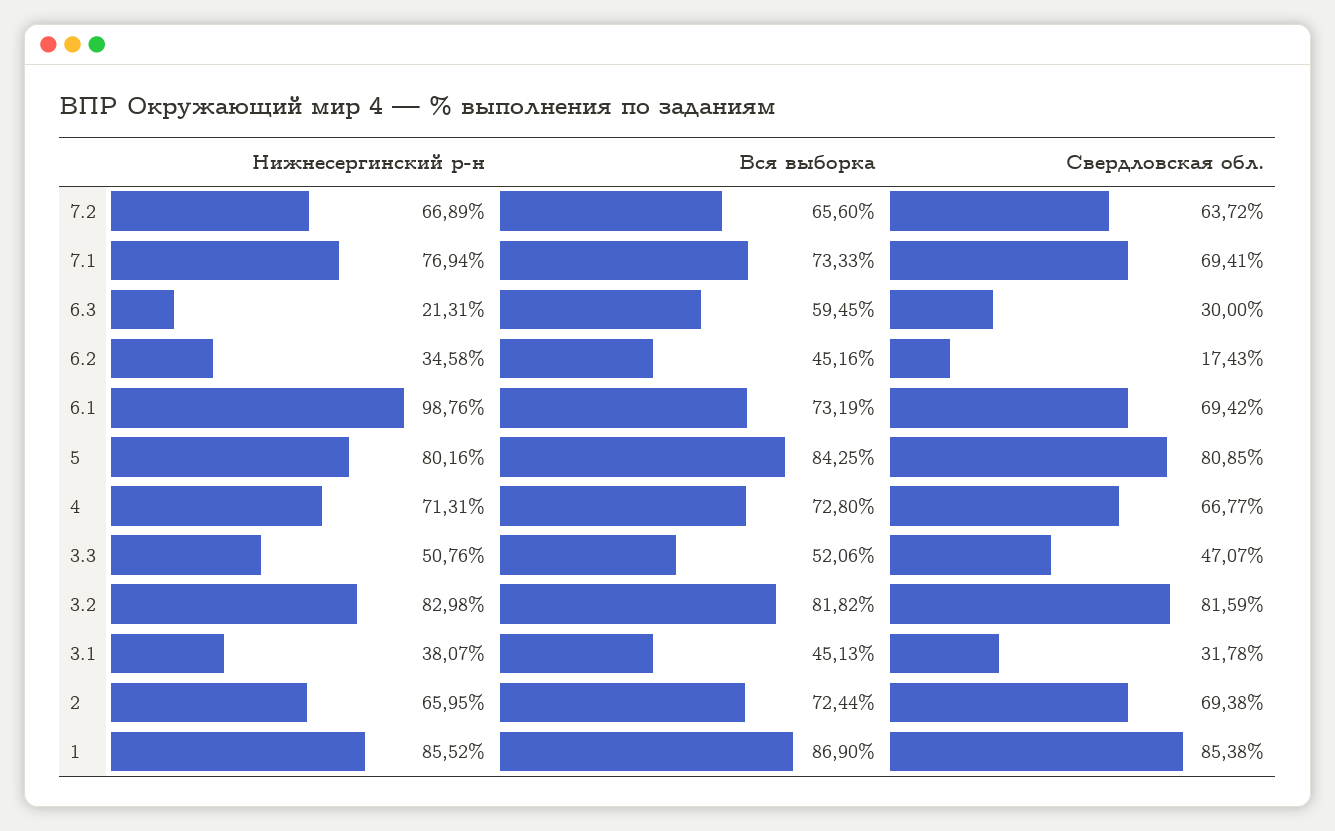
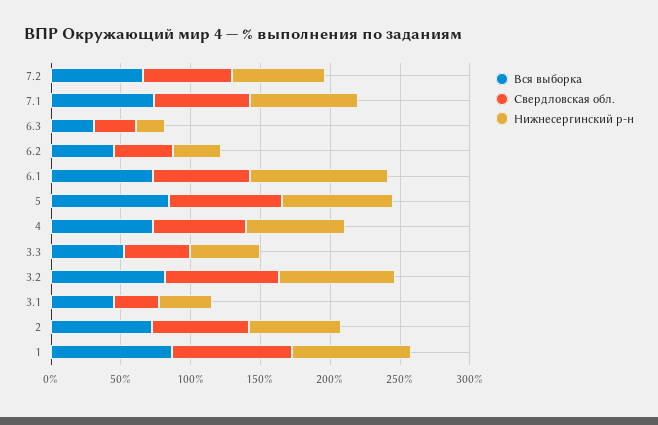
Вся выборка, 6.3: 59.45 -> 30
Свердловская обл., 6.2: 17.43 -> 40

